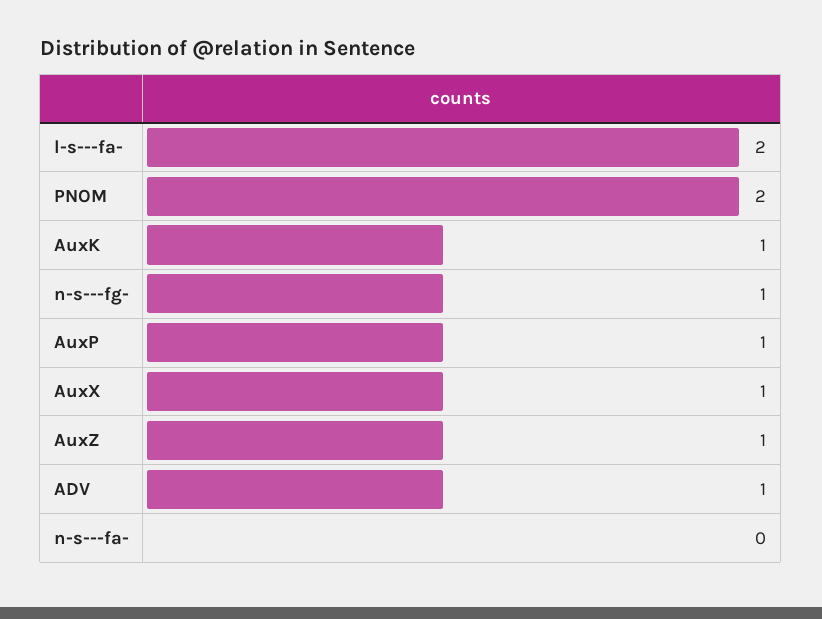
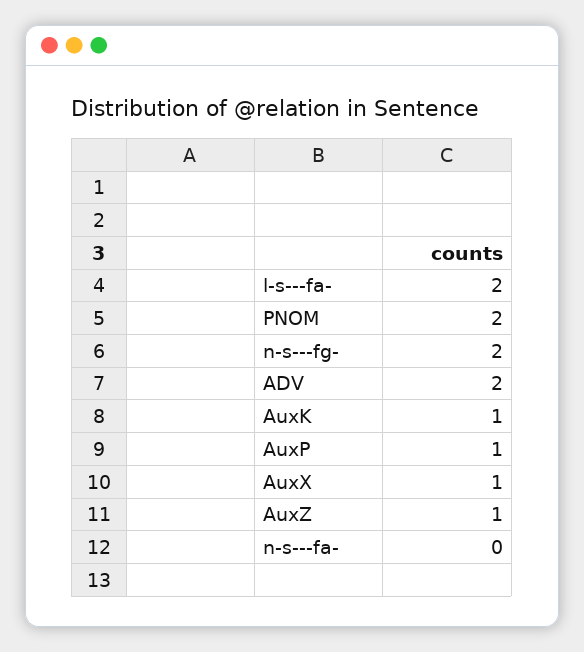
n-s---fg-: 1 -> 2
ADV: 1 -> 2

